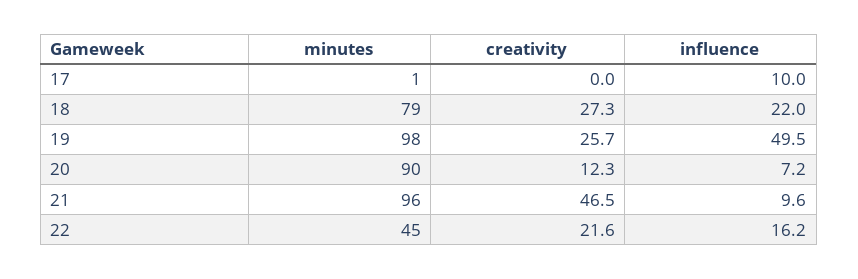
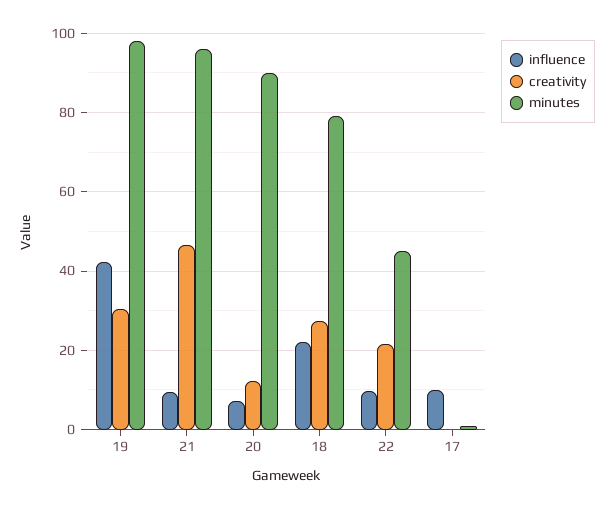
creativity, 19: 25.7 -> 30
influence, 19: 49.5 -> 42
influence, 22: 16.2 -> 10

